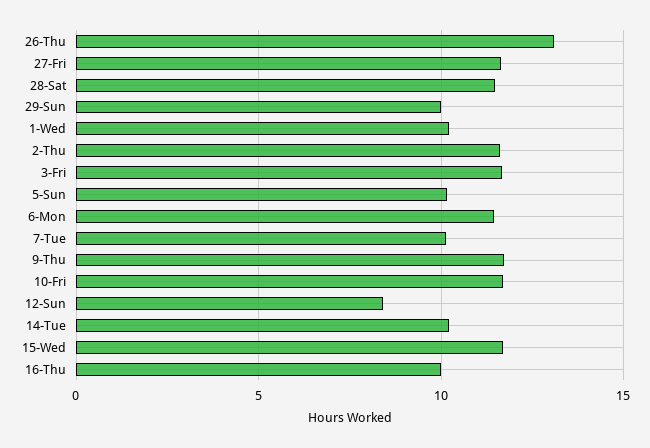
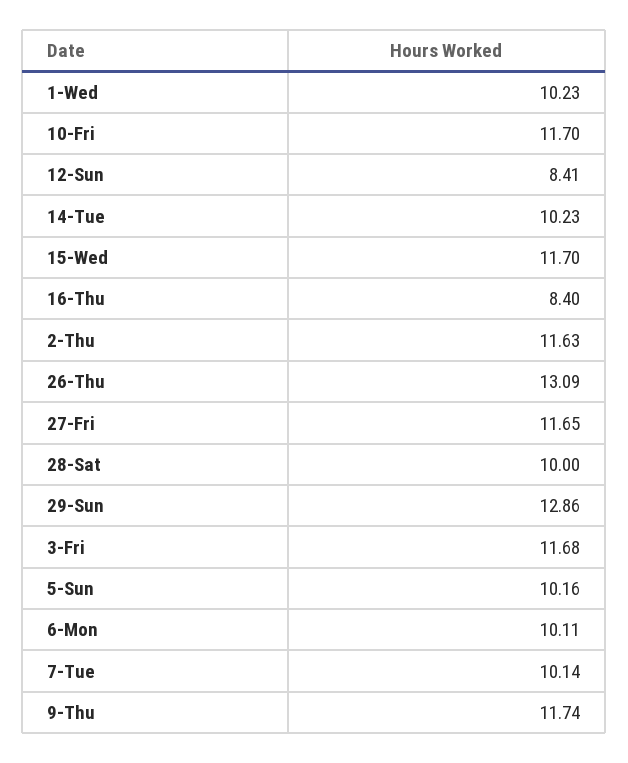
28-Sat: 11.5 -> 10
29-Sun: 10 -> 12.86
6-Mon: 11.5 -> 10.11
16-Thu: 10 -> 8.4

